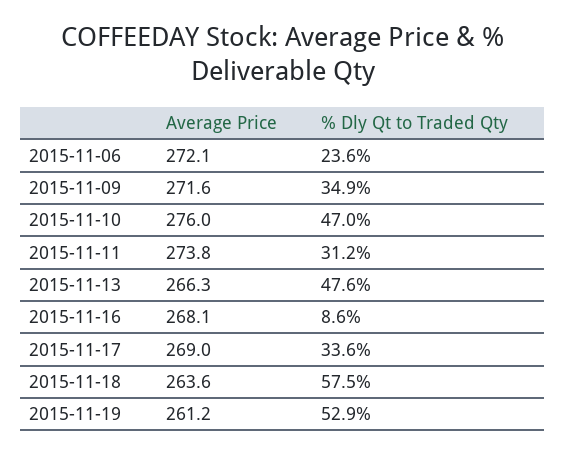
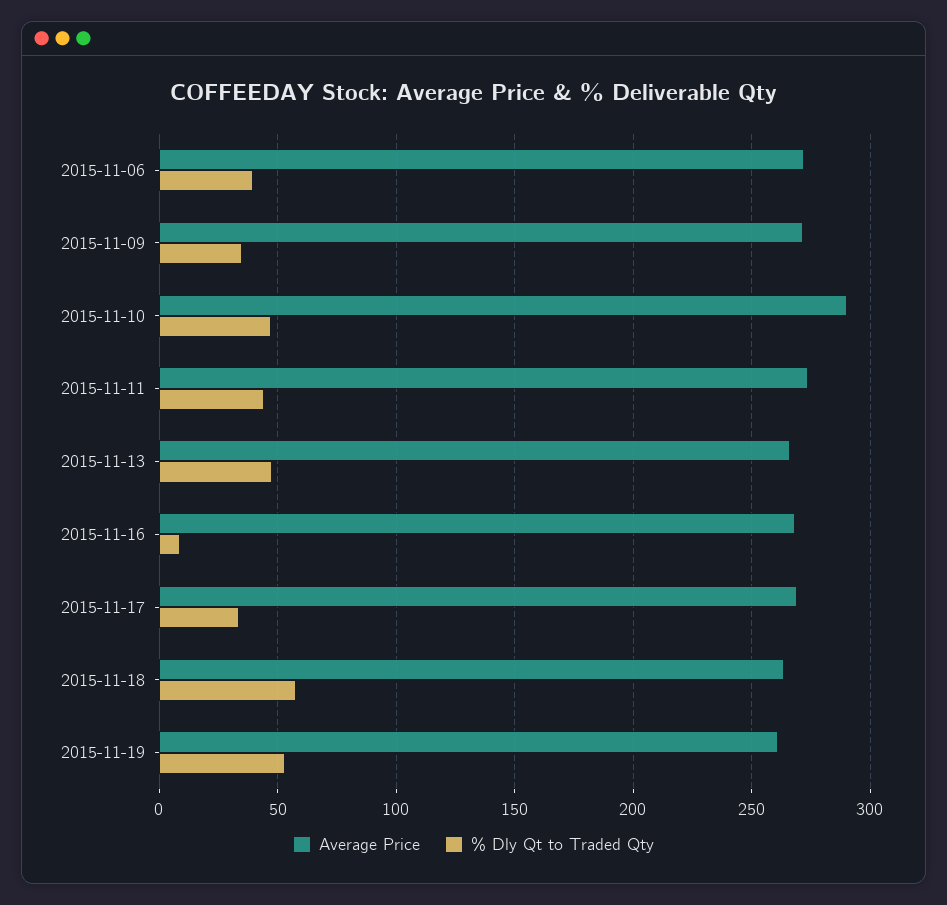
% Dly Qt to Traded Qty, 2015-11-06: 23.6 -> 40
Average Price, 2015-11-10: 276 -> 290
% Dly Qt to Traded Qty, 2015-11-11: 31.2 -> 45

